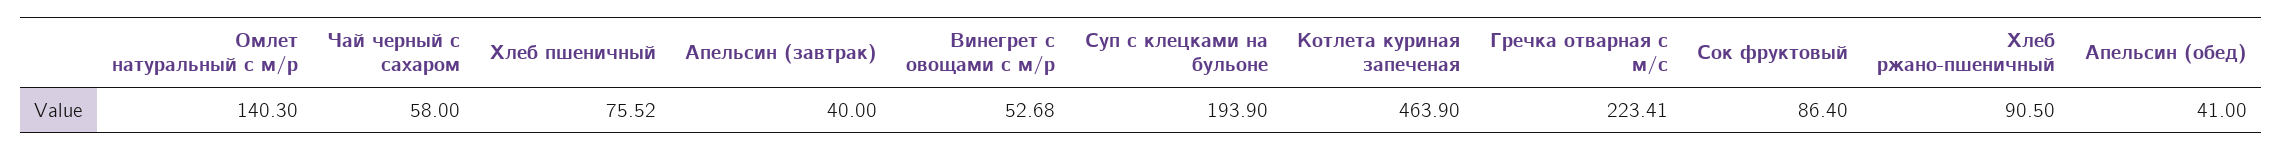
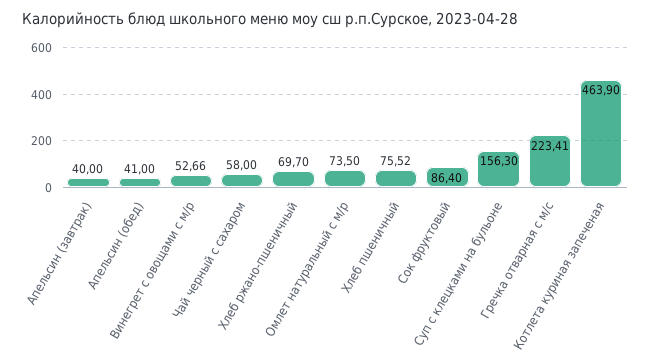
Омлет натуральный с м/р: 140.3 -> 73.5
Винегрет с овощами с м/р: 52.68 -> 52.66
Суп с клецками на бульоне: 193.9 -> 156.3
Хлеб ржано-пшеничный: 90.5 -> 69.7

